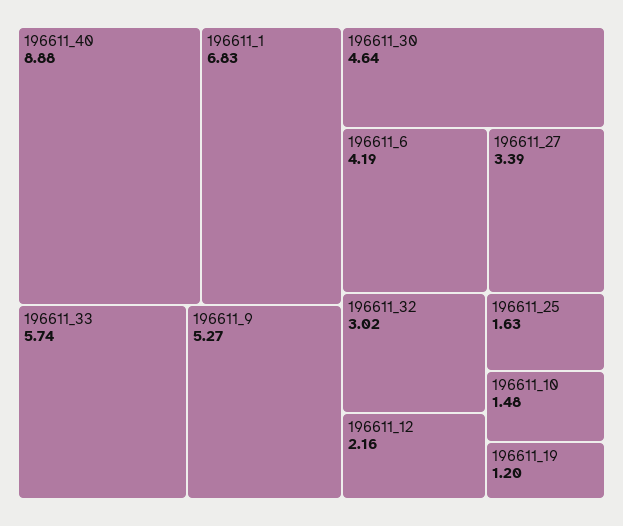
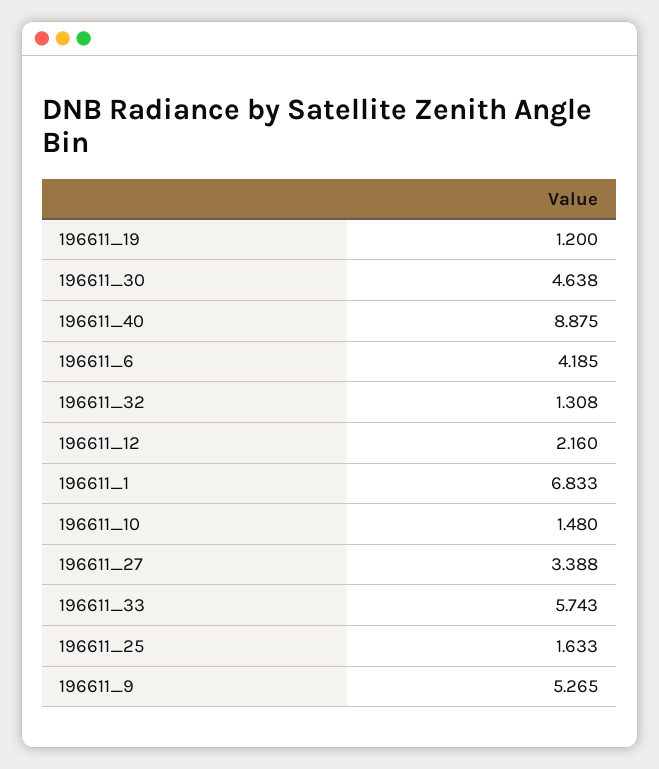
196611_32: 3.02 -> 1.308

